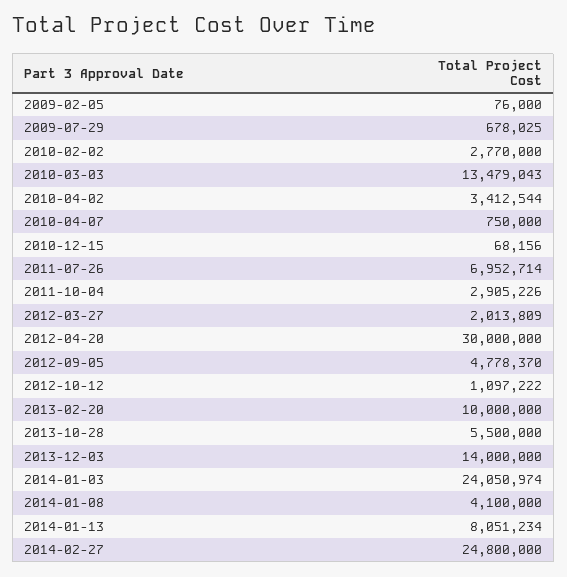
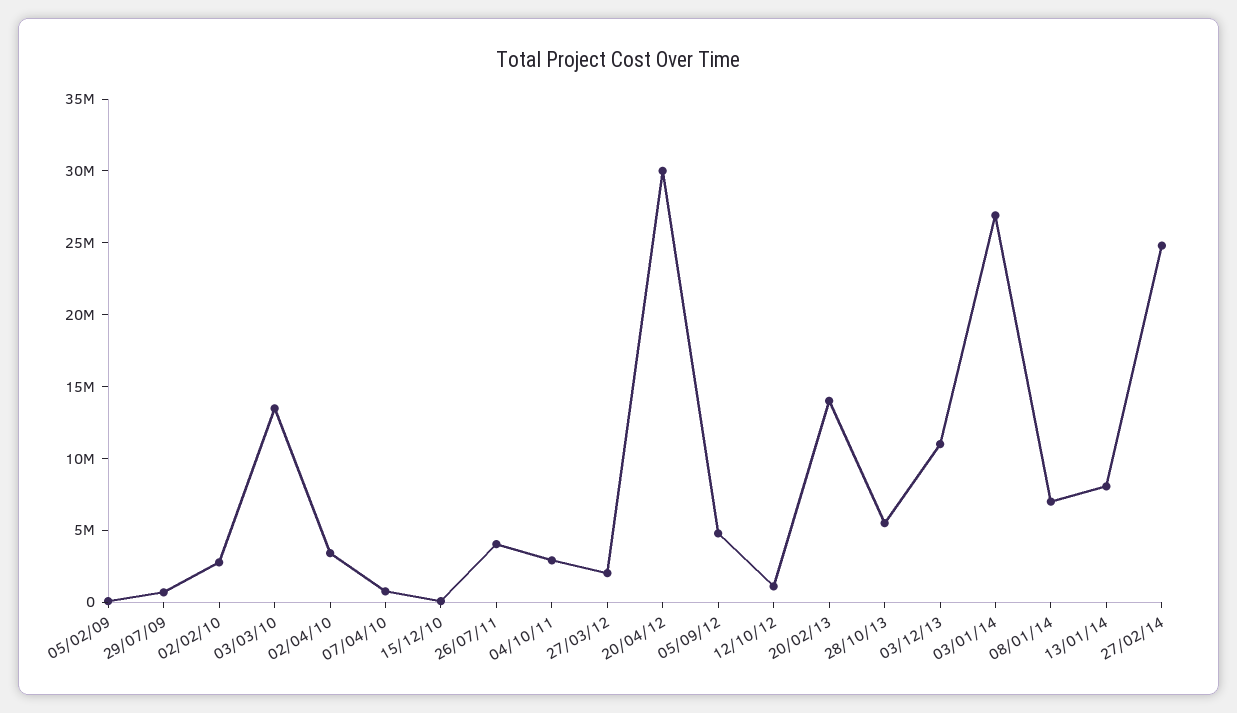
2011-07-26: 6952714 -> 4000000
2013-02-20: 10000000 -> 14000000
2013-12-03: 14000000 -> 11000000
2014-01-03: 24050974 -> 27000000
2014-01-08: 4100000 -> 7000000

